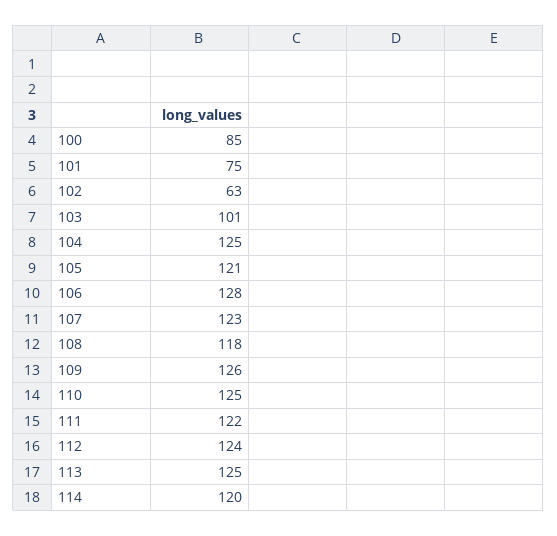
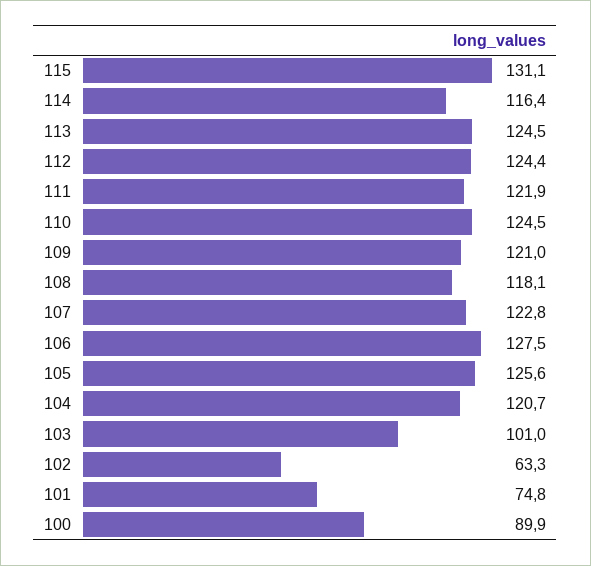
100: 85 -> 89.9
104: 125 -> 120.7
105: 121 -> 125.6
109: 126 -> 121
114: 120 -> 116.4
115: none -> 131.1

